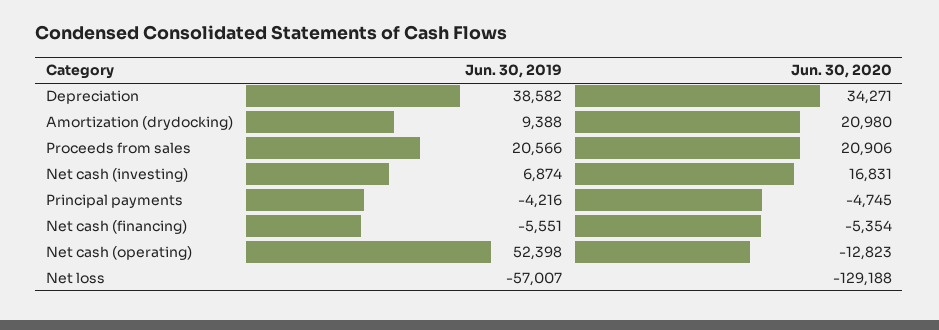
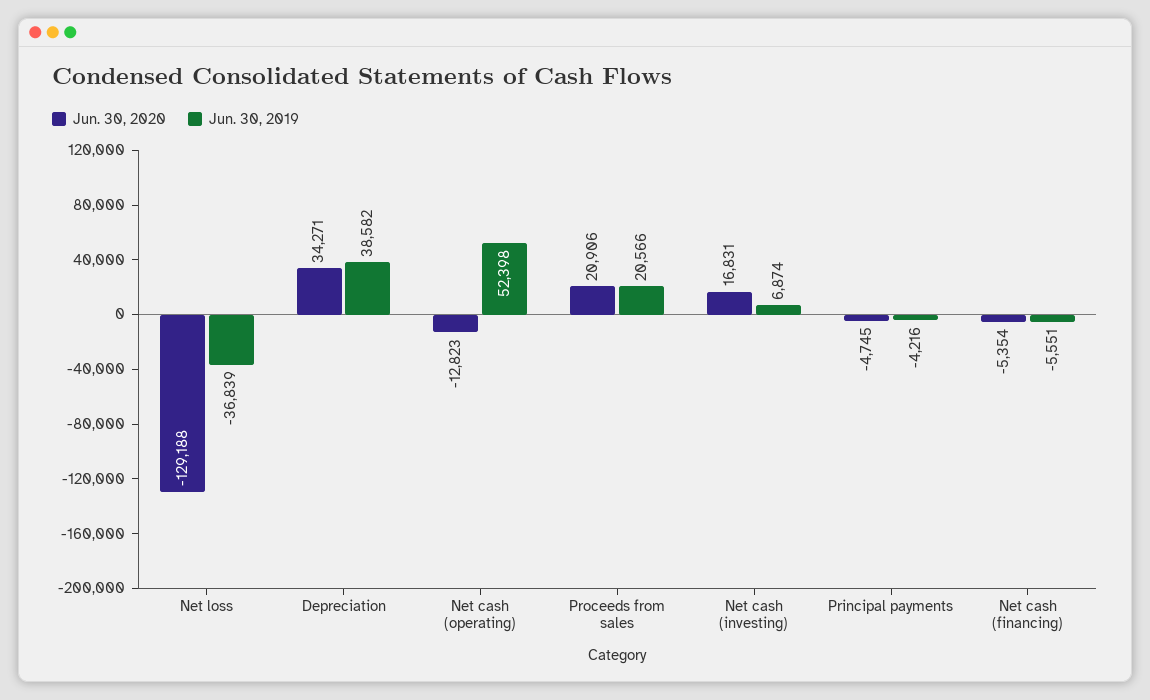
Jun. 30, 2019, Amortization (drydocking): 9388 -> none
Jun. 30, 2020, Amortization (drydocking): 20980 -> none
Jun. 30, 2019, Net loss: -57007 -> -36839

